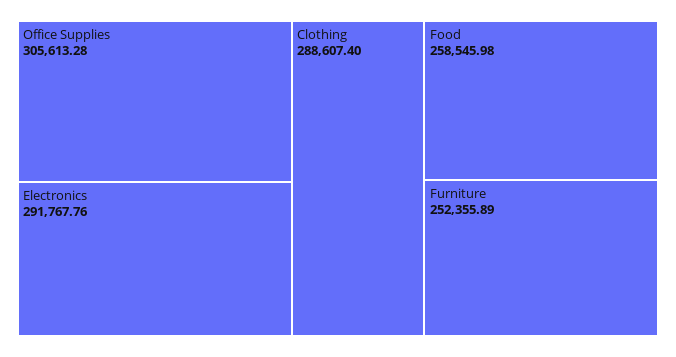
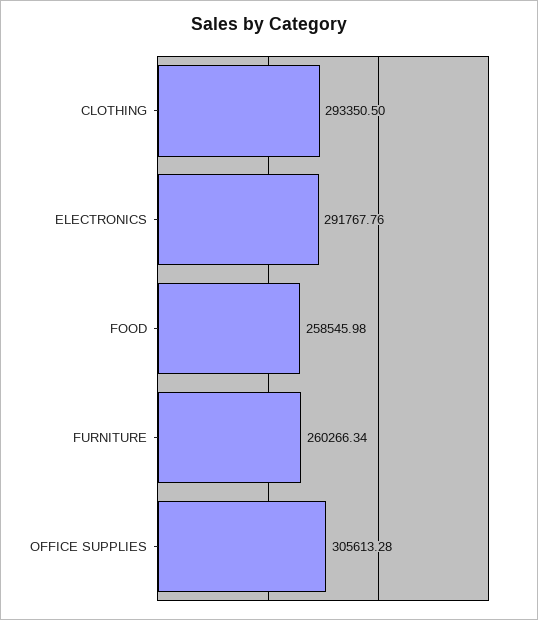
Clothing: 288607.4 -> 293350.5
Furniture: 252355.89 -> 260266.34

